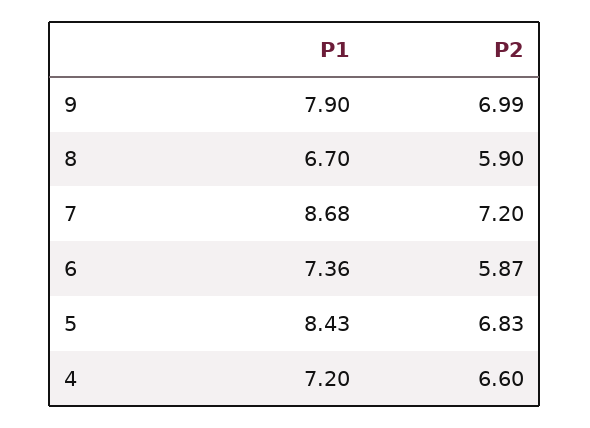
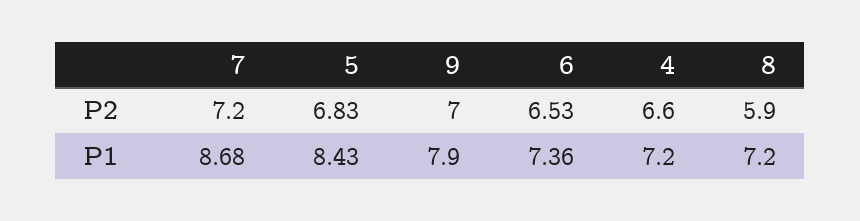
P2, 9: 6.99 -> 7
P1, 8: 6.7 -> 7.2
P2, 6: 5.87 -> 6.53

